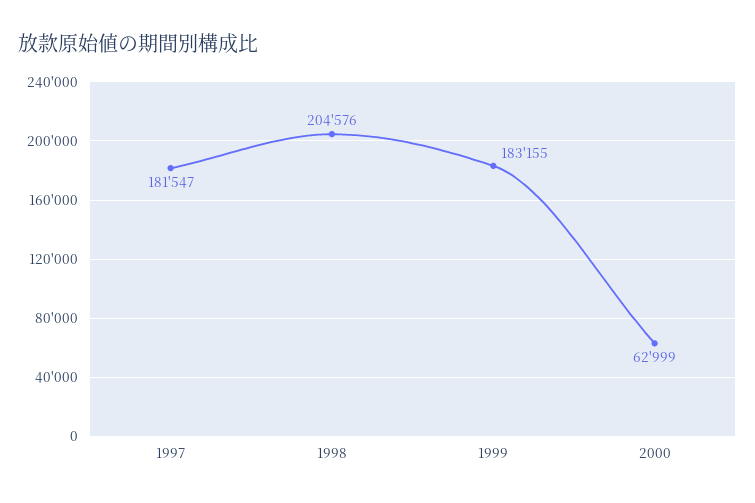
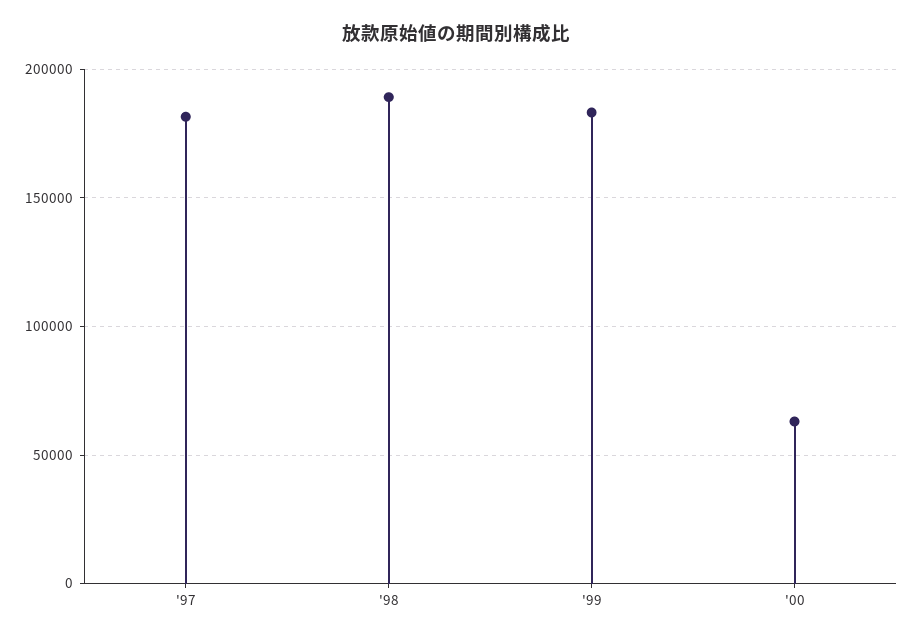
1998: 204576 -> 190000

